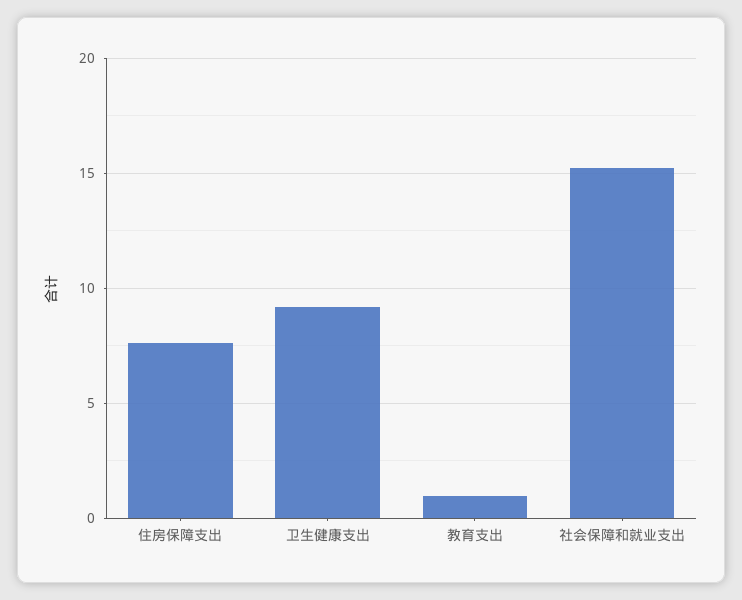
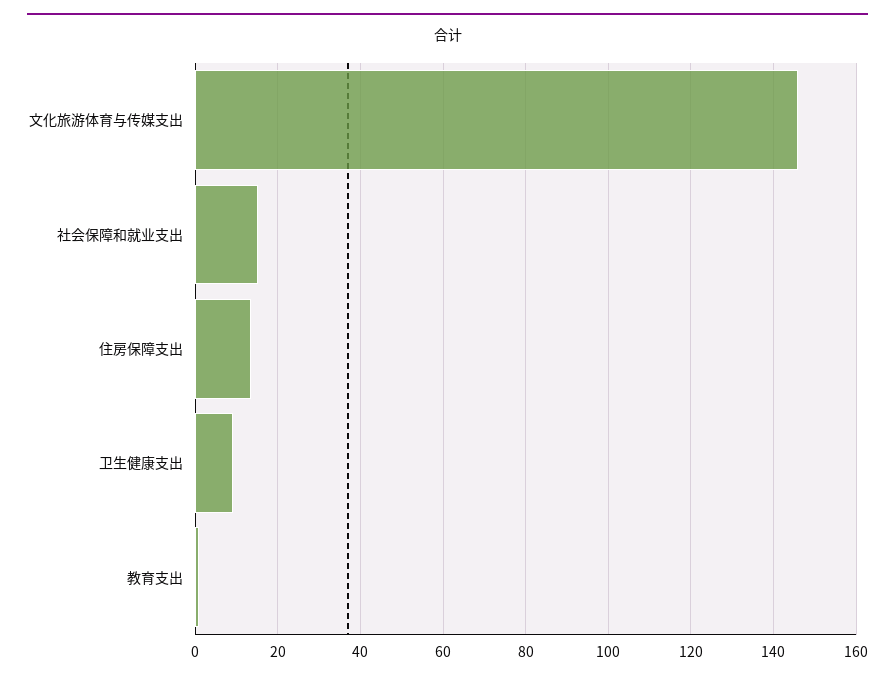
住房保障支出: 7.5 -> 14
文化旅游体育与传媒支出: none -> 146

